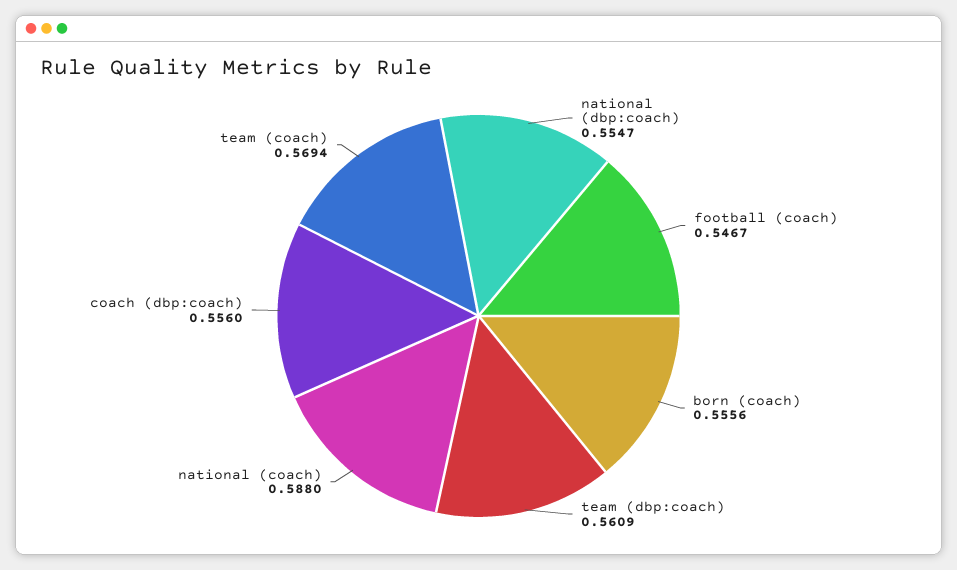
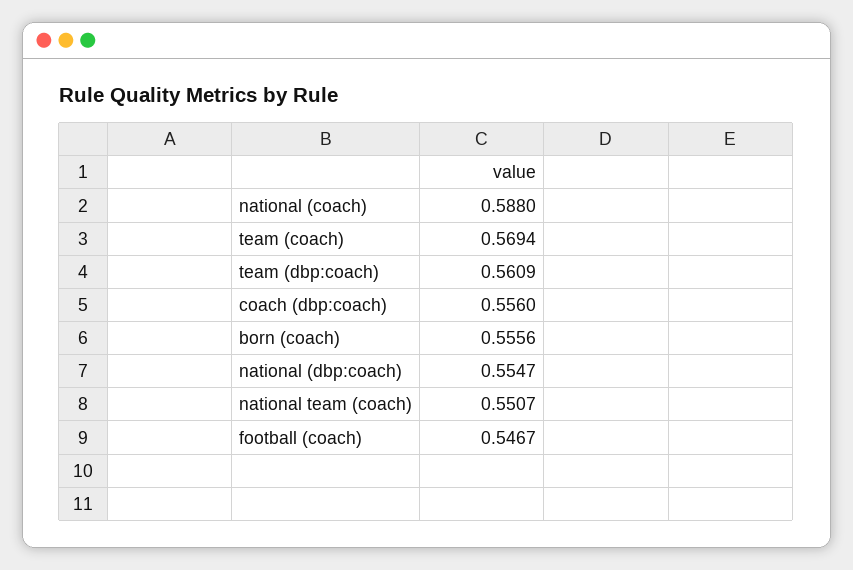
national team (coach): none -> 0.5507

